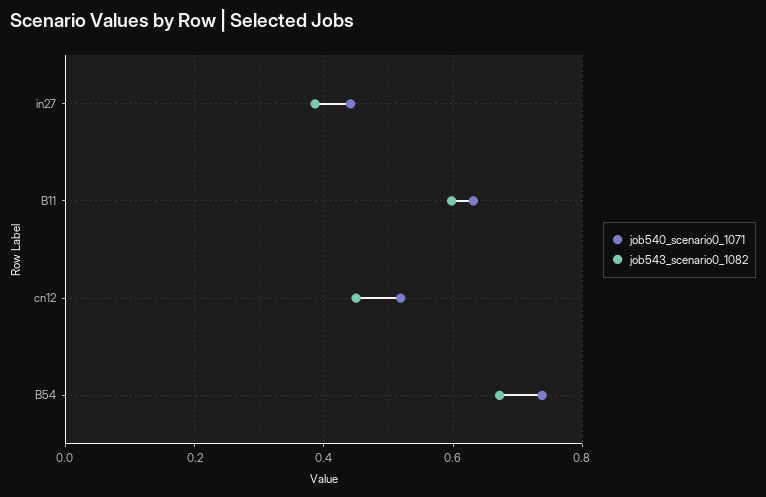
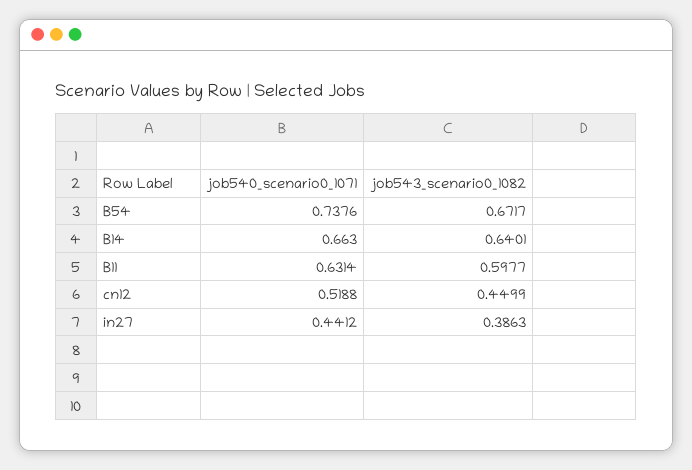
job540_scenario0_1071, B14: none -> 0.663
job543_scenario0_1082, B14: none -> 0.6401

